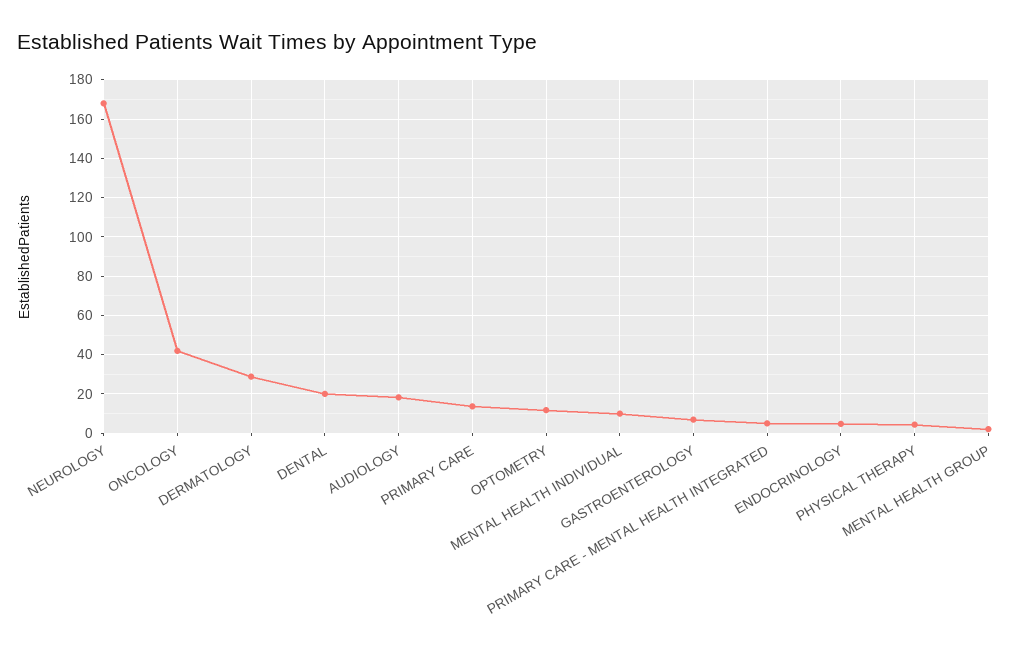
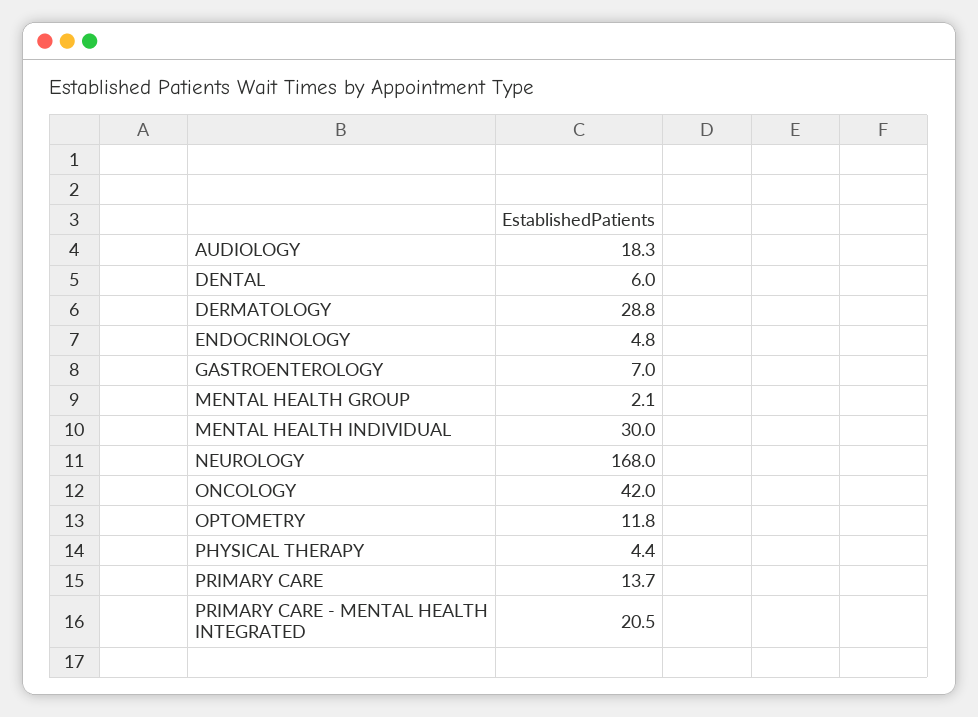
DENTAL: 20 -> 6
MENTAL HEALTH INDIVIDUAL: 10 -> 30
PRIMARY CARE - MENTAL HEALTH INTEGRATED: 5 -> 20.5

